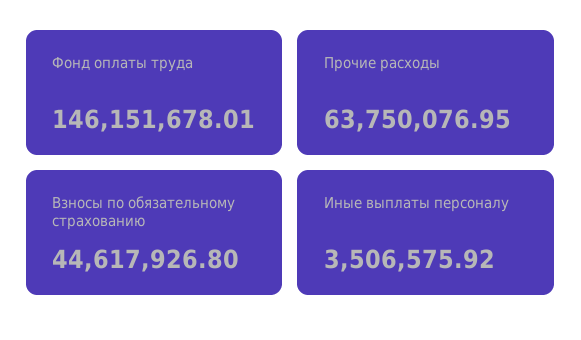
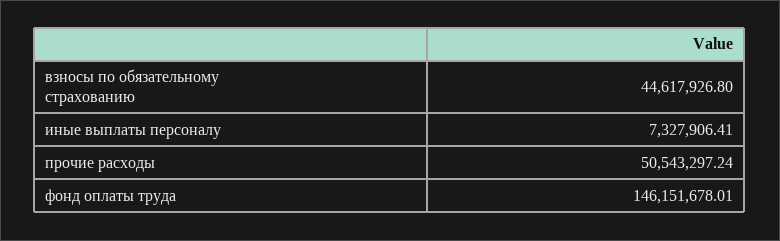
Прочие расходы: 63750076.95 -> 50543297.24
Иные выплаты персоналу: 3506575.92 -> 7327906.41

